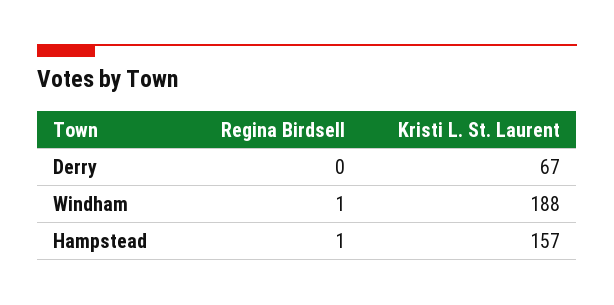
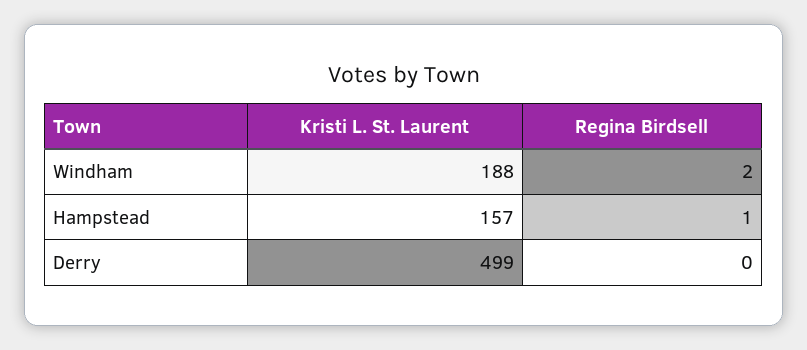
Kristi L. St. Laurent, Derry: 67 -> 499
Regina Birdsell, Windham: 1 -> 2

